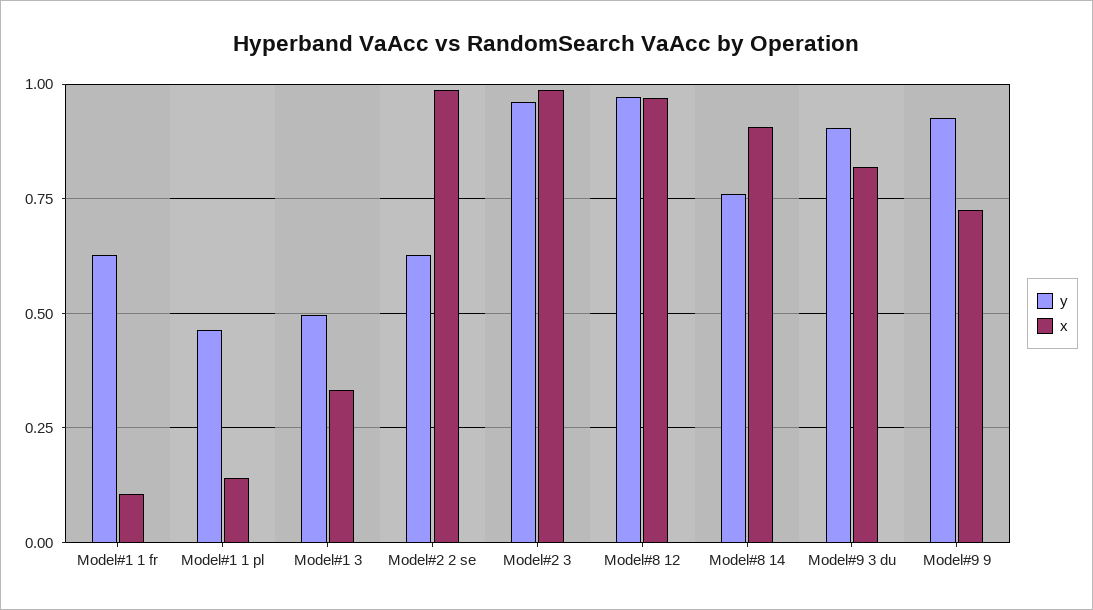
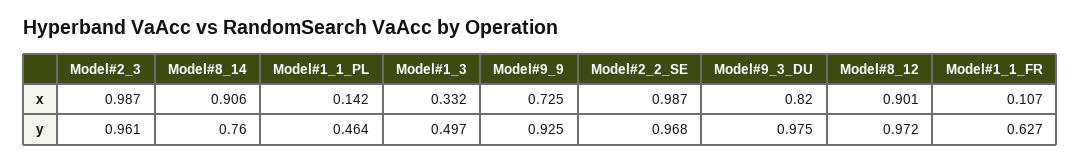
y, Model#2 2 se: 0.625 -> 0.968
x, Model#8 12: 0.975 -> 0.901
y, Model#9 3 du: 0.9 -> 0.975

